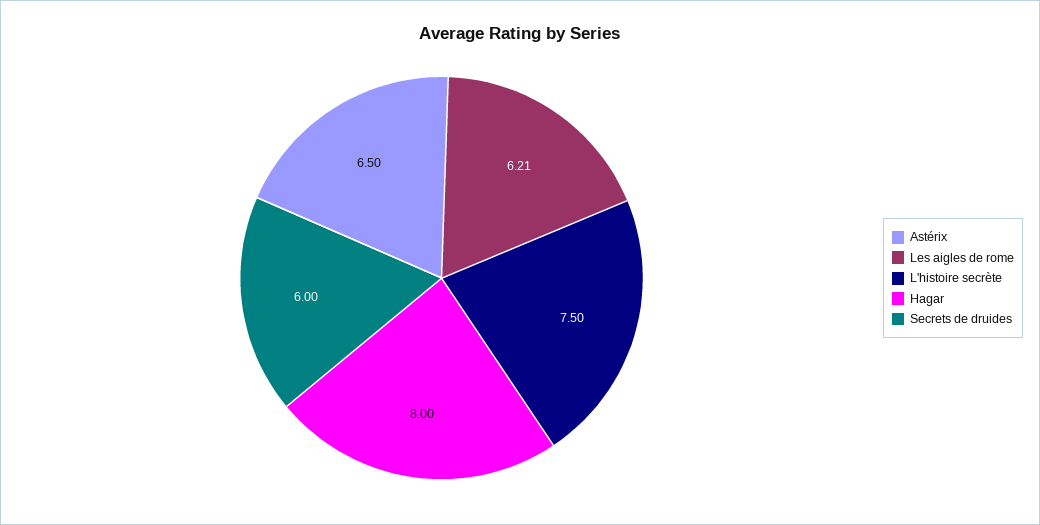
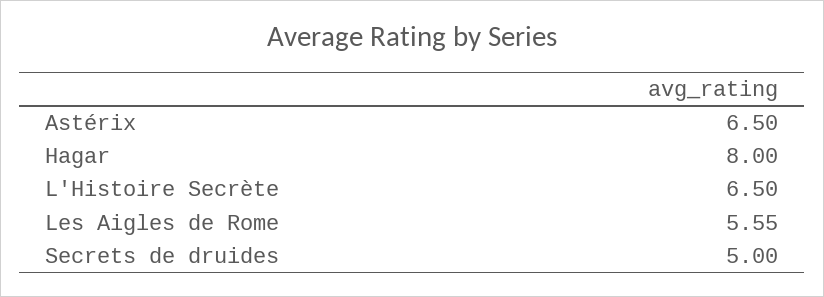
Les aigles de rome: 6.21 -> 5.55
L'histoire secrète: 7.5 -> 6.5
Secrets de druides: 6 -> 5

